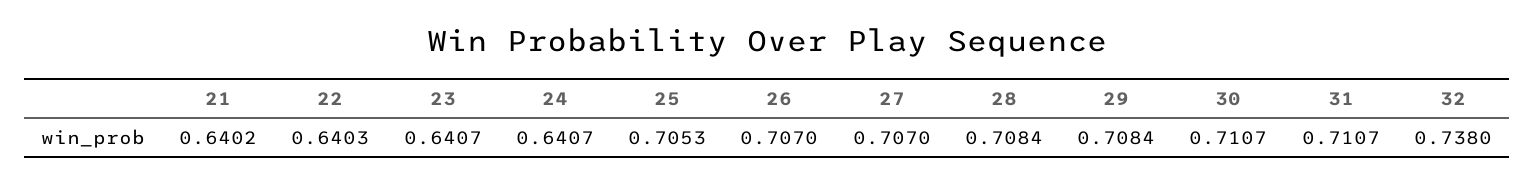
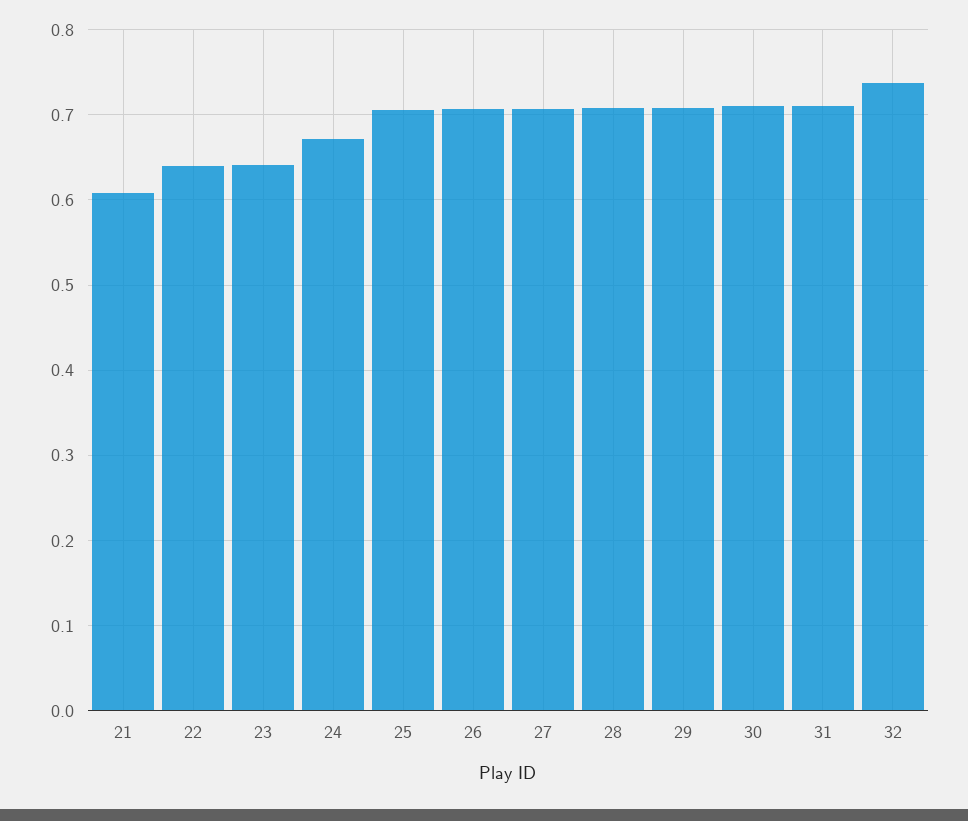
21: 0.6402 -> 0.61
24: 0.6407 -> 0.67

